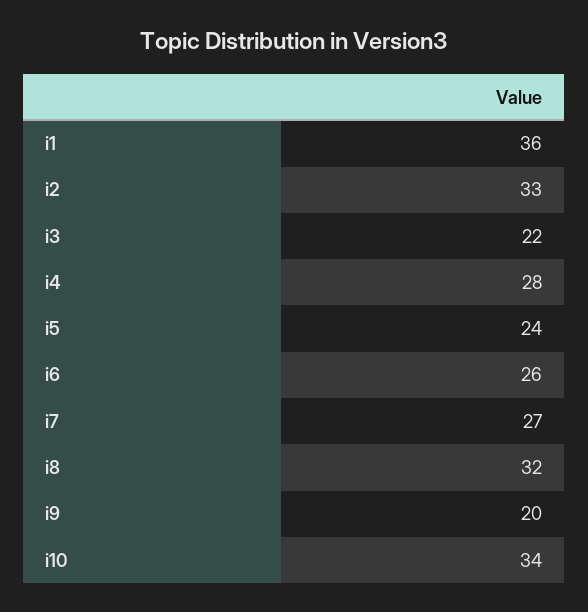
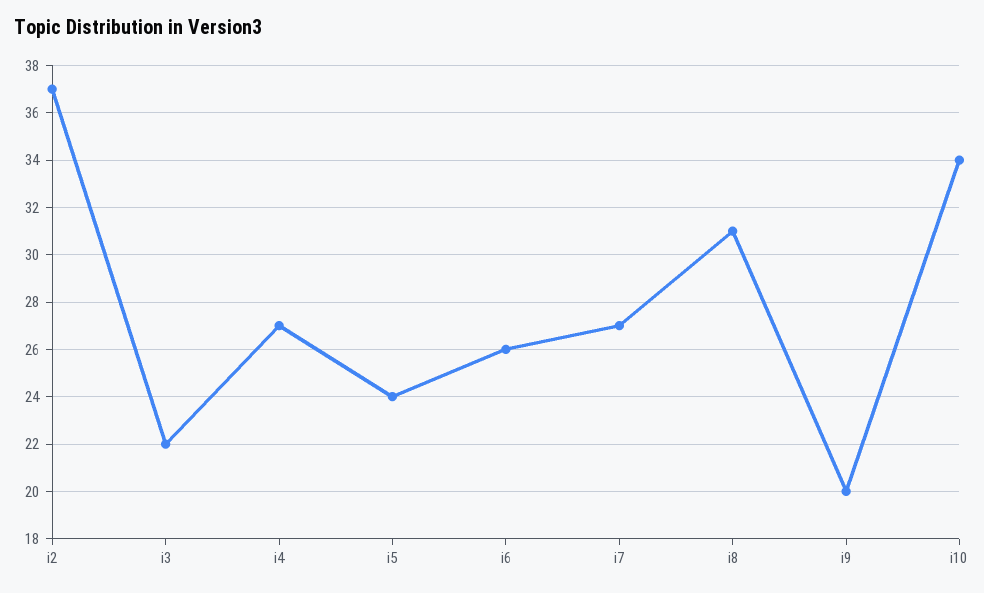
i1: 36 -> none
i2: 33 -> 37
i4: 28 -> 27
i8: 32 -> 31

